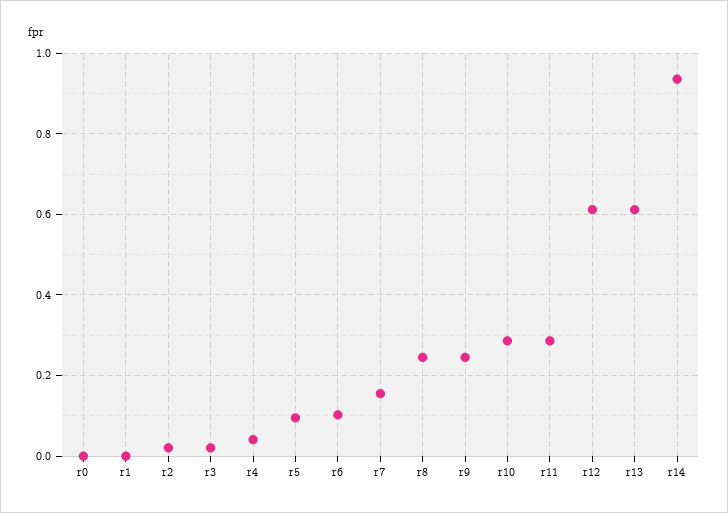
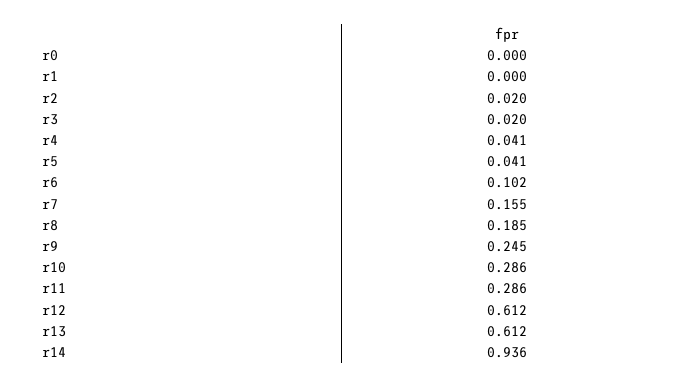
r5: 0.1 -> 0.041
r8: 0.24 -> 0.185

